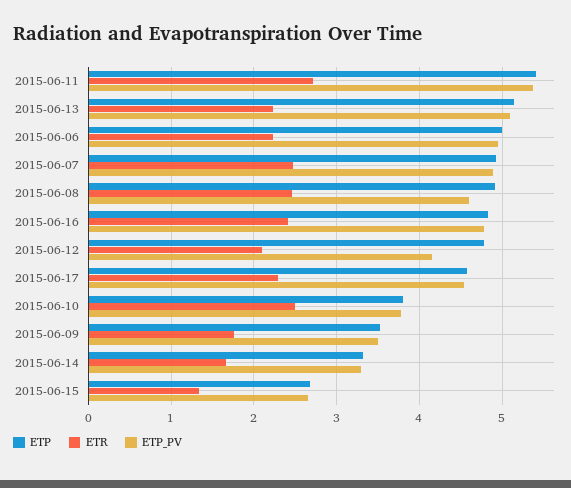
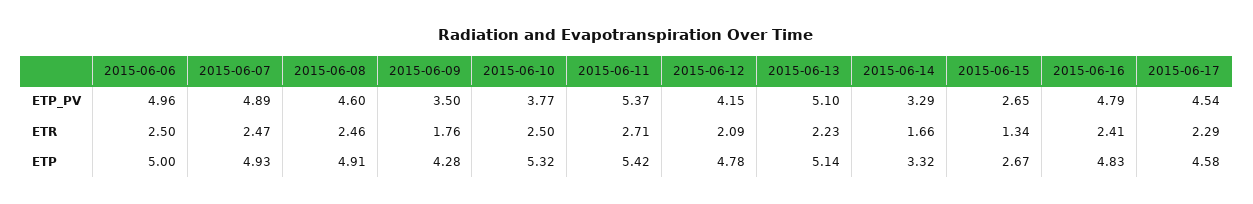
ETR, 2015-06-06: 2.2 -> 2.5
ETP, 2015-06-10: 3.8 -> 5.32
ETP, 2015-06-09: 3.5 -> 4.28

